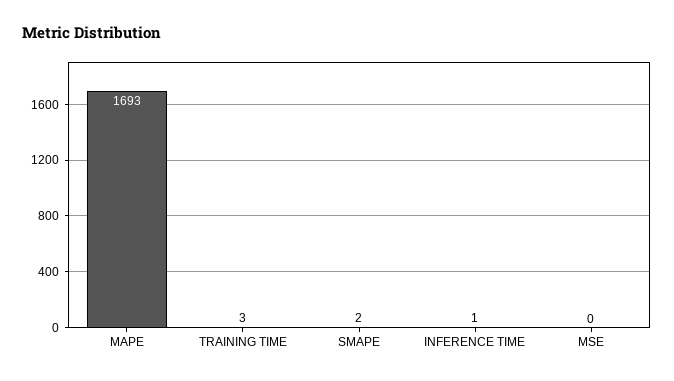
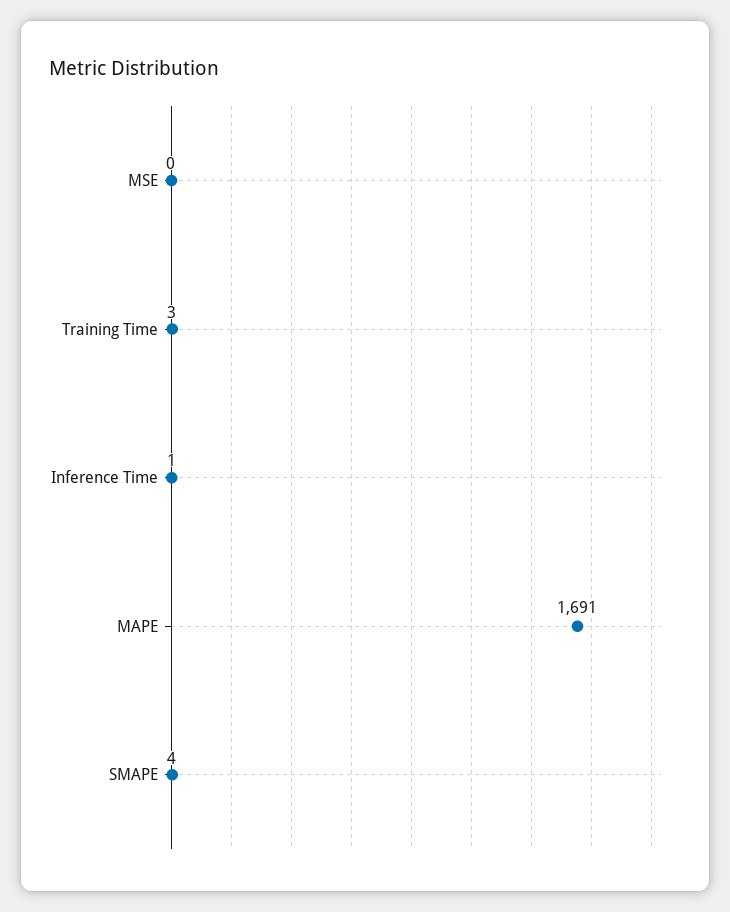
MAPE: 1693 -> 1691
SMAPE: 2 -> 4

